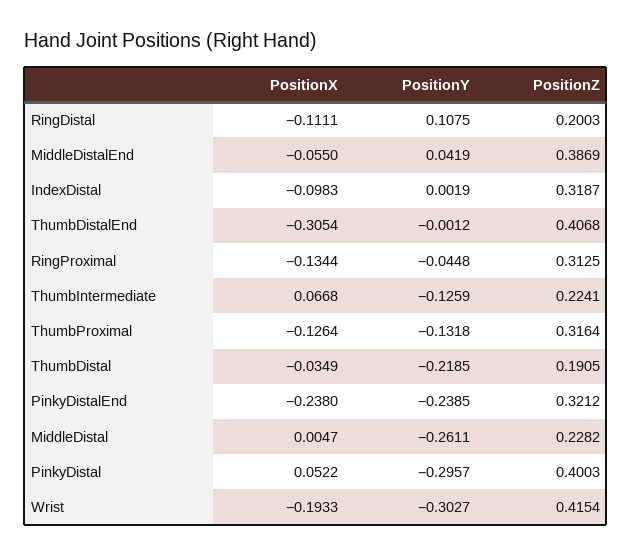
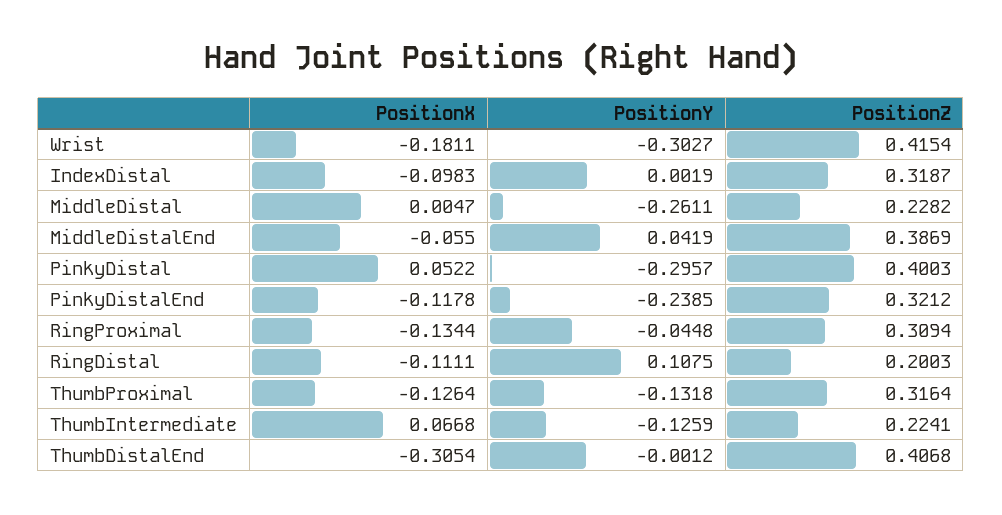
PositionZ, RingProximal: 0.3125 -> 0.3094
PositionX, ThumbDistal: -0.0349 -> none
PositionY, ThumbDistal: -0.2185 -> none
PositionZ, ThumbDistal: 0.1905 -> none
PositionX, PinkyDistalEnd: -0.238 -> -0.1178
PositionX, Wrist: -0.1933 -> -0.1811

